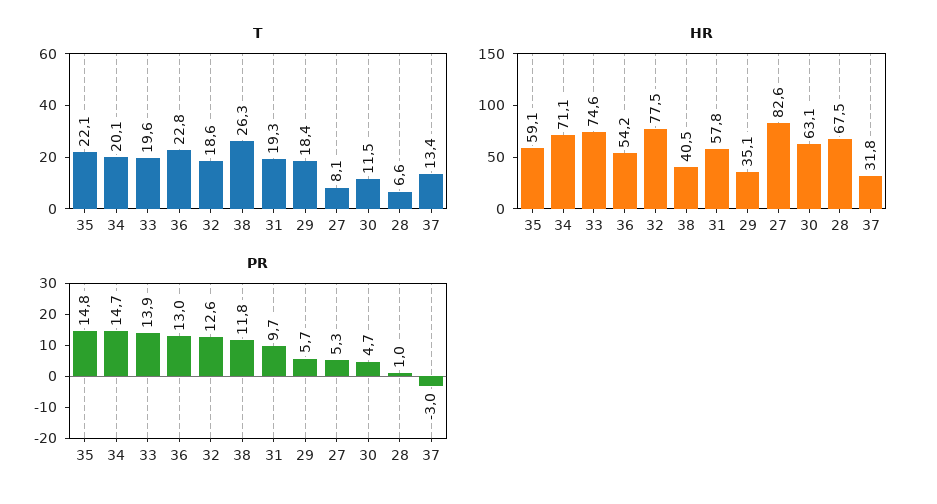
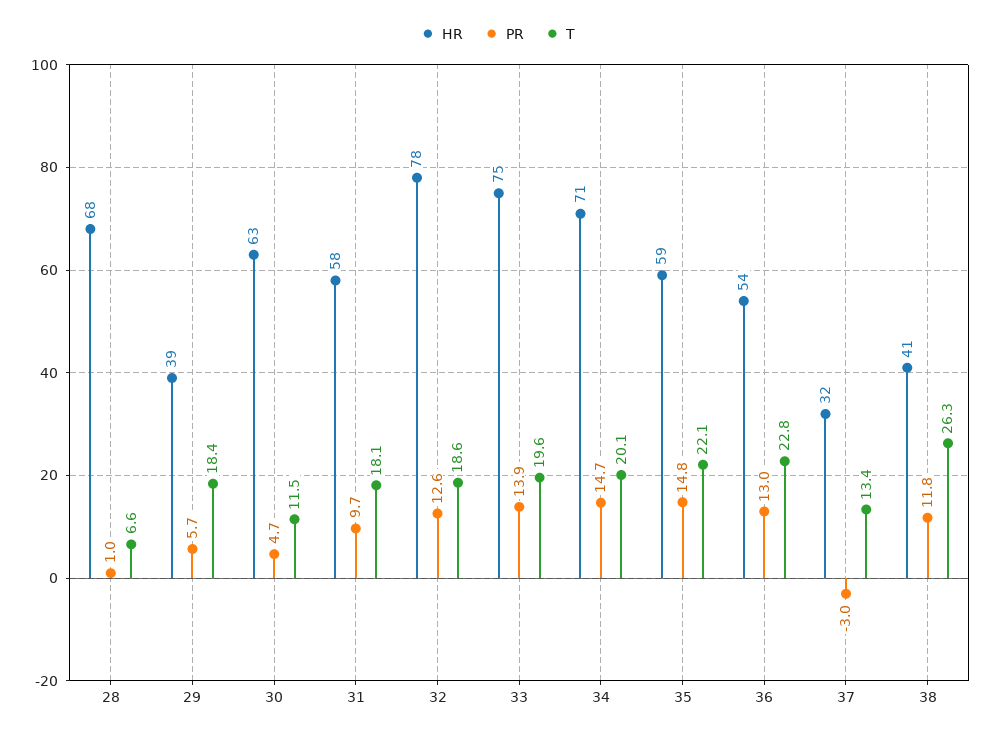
T, 31: 19.3 -> 18.1
T, 27: 8.1 -> none
HR, 29: 35.1 -> 39
HR, 27: 82.6 -> none
PR, 27: 5.3 -> none

